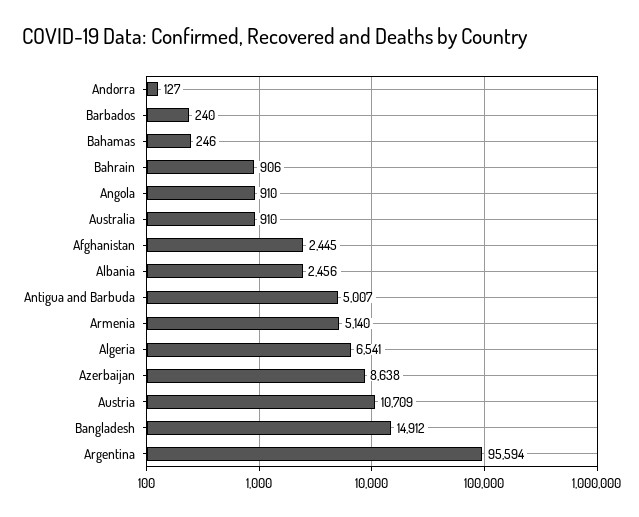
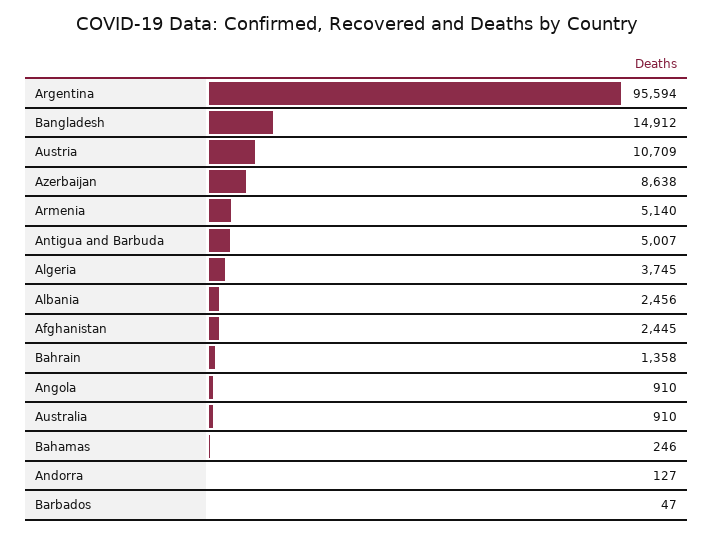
Barbados: 240 -> 47
Bahrain: 906 -> 1358
Algeria: 6541 -> 3745

